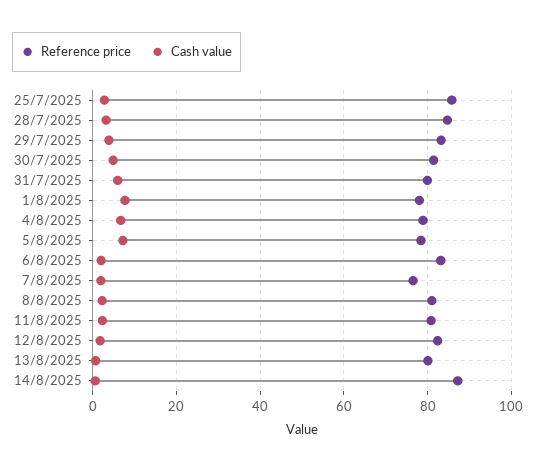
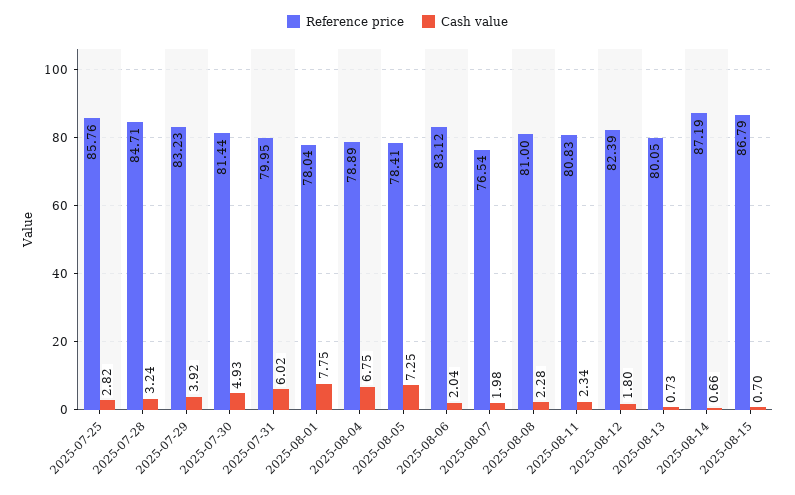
Reference price, 2025-08-15: none -> 86.79
Cash value, 2025-08-15: none -> 0.7

